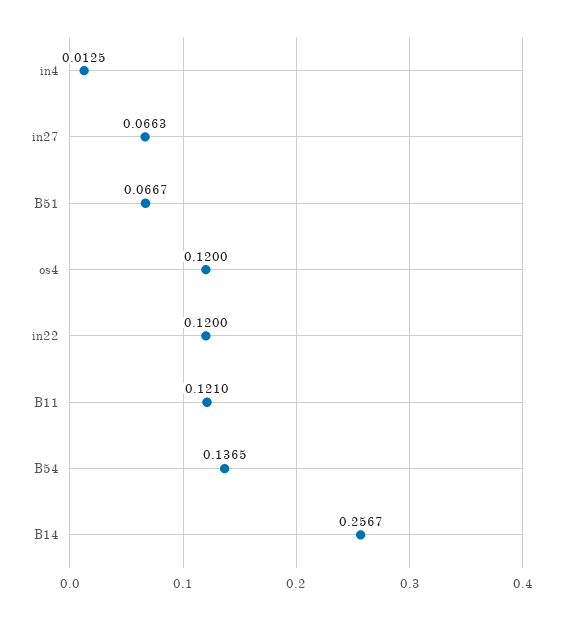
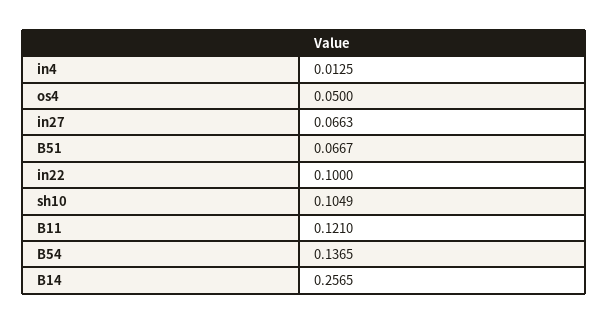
os4: 0.12 -> 0.05
in22: 0.12 -> 0.1
B14: 0.2567 -> 0.2565
sh10: none -> 0.1049

